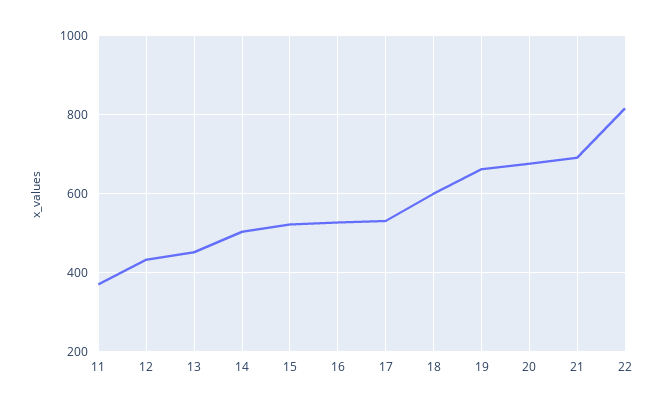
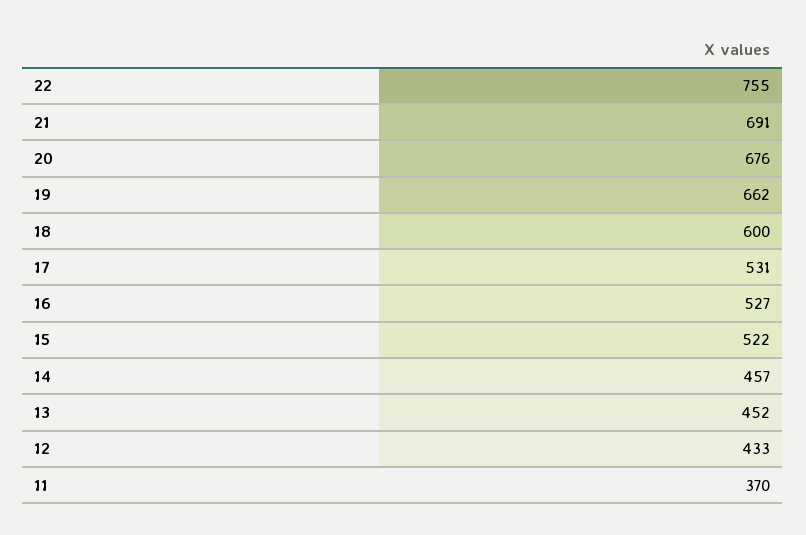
14: 500 -> 457
22: 820 -> 755

